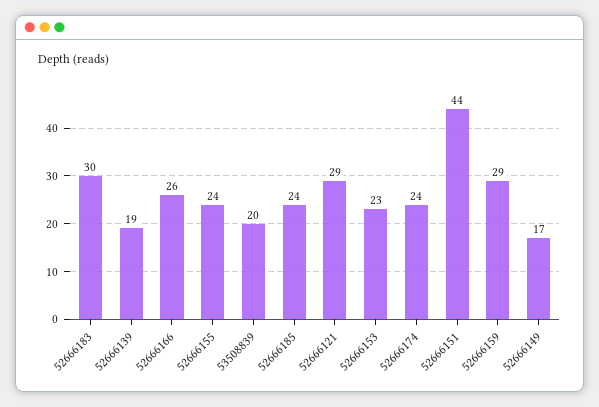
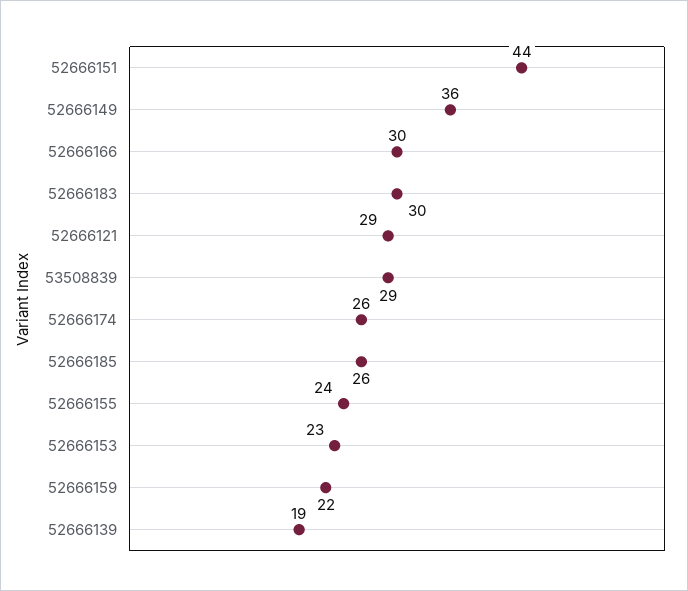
52666166: 26 -> 30
53508839: 20 -> 29
52666185: 24 -> 26
52666174: 24 -> 26
52666159: 29 -> 22
52666149: 17 -> 36

